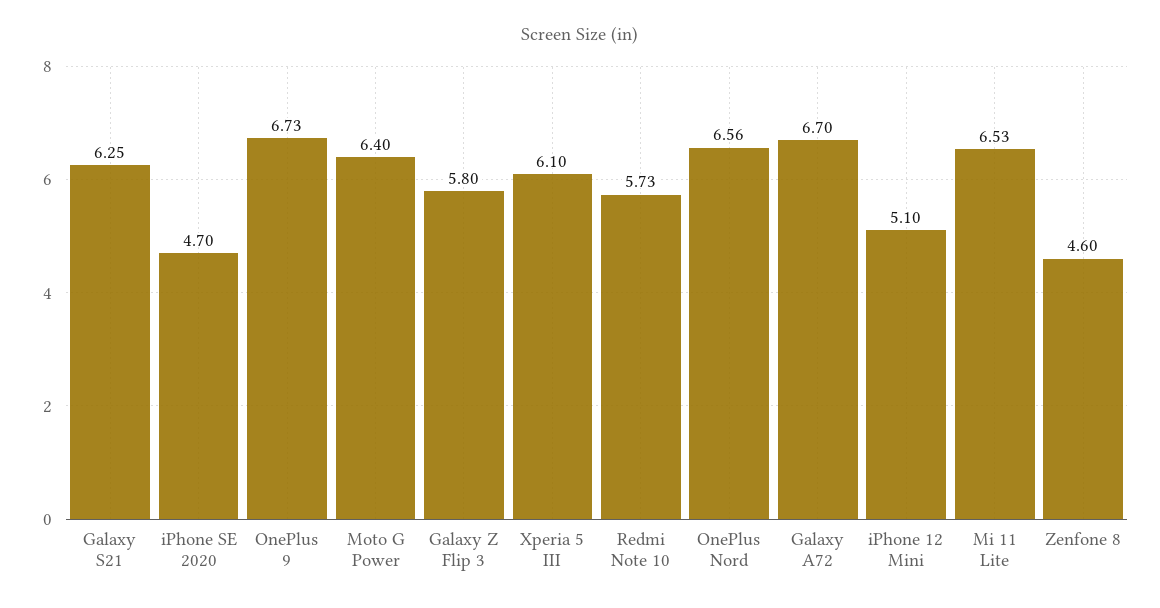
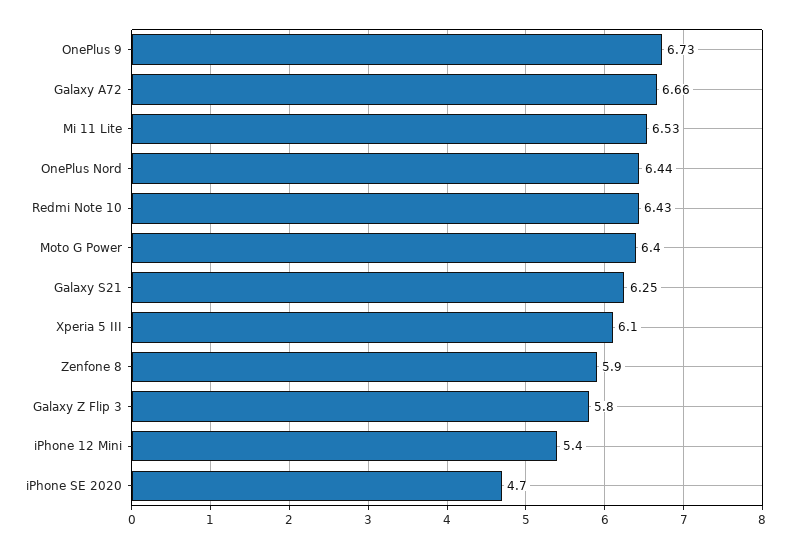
Redmi Note 10: 5.73 -> 6.43
OnePlus Nord: 6.56 -> 6.44
Galaxy A72: 6.7 -> 6.66
iPhone 12 Mini: 5.1 -> 5.4
Zenfone 8: 4.6 -> 5.9

